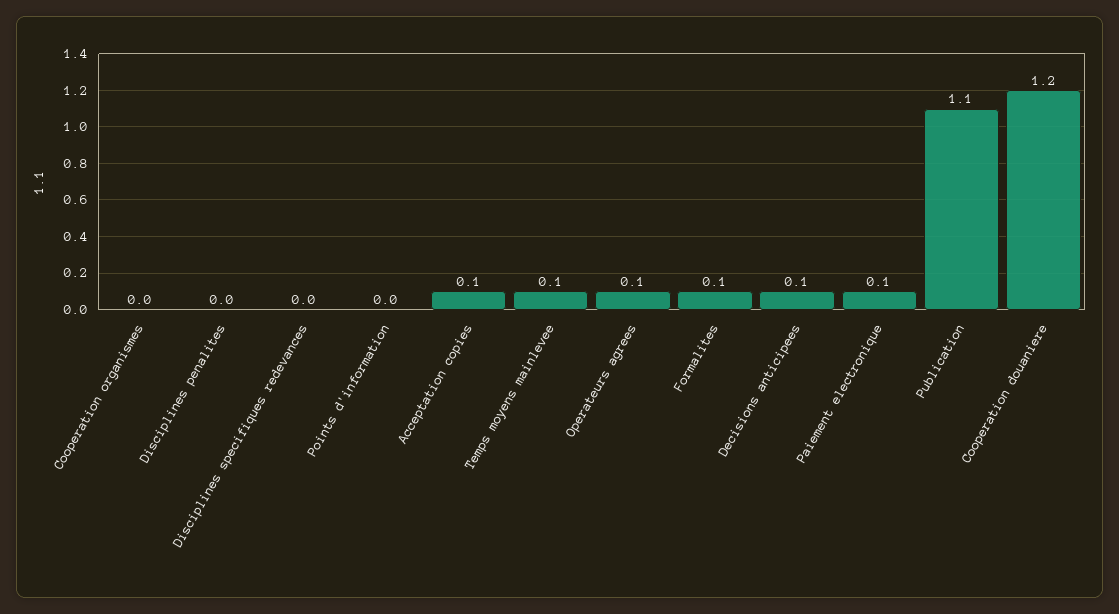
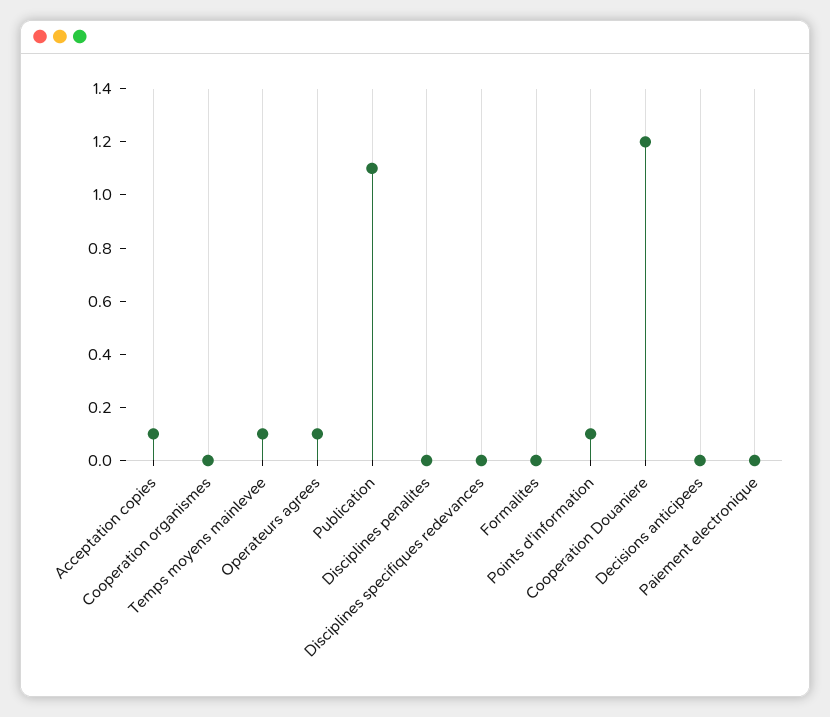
Points d'information: 0 -> 0.1
Formalites: 0.1 -> 0
Decisions anticipees: 0.1 -> 0
Paiement electronique: 0.1 -> 0

